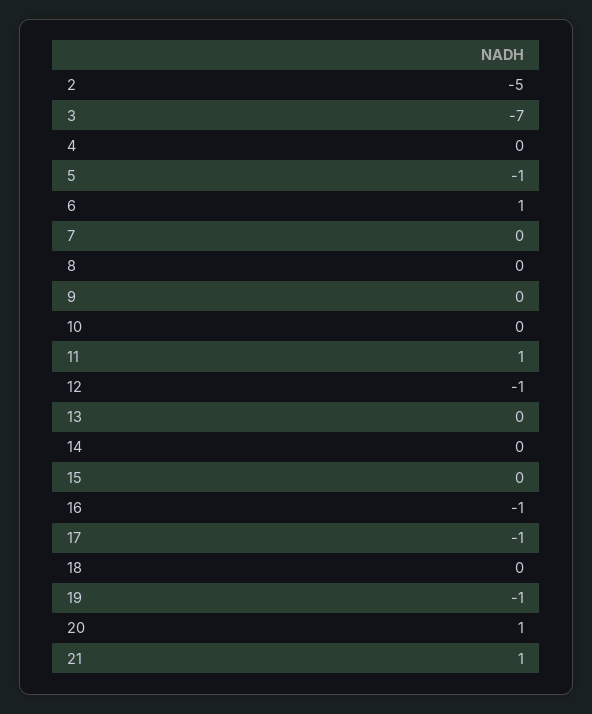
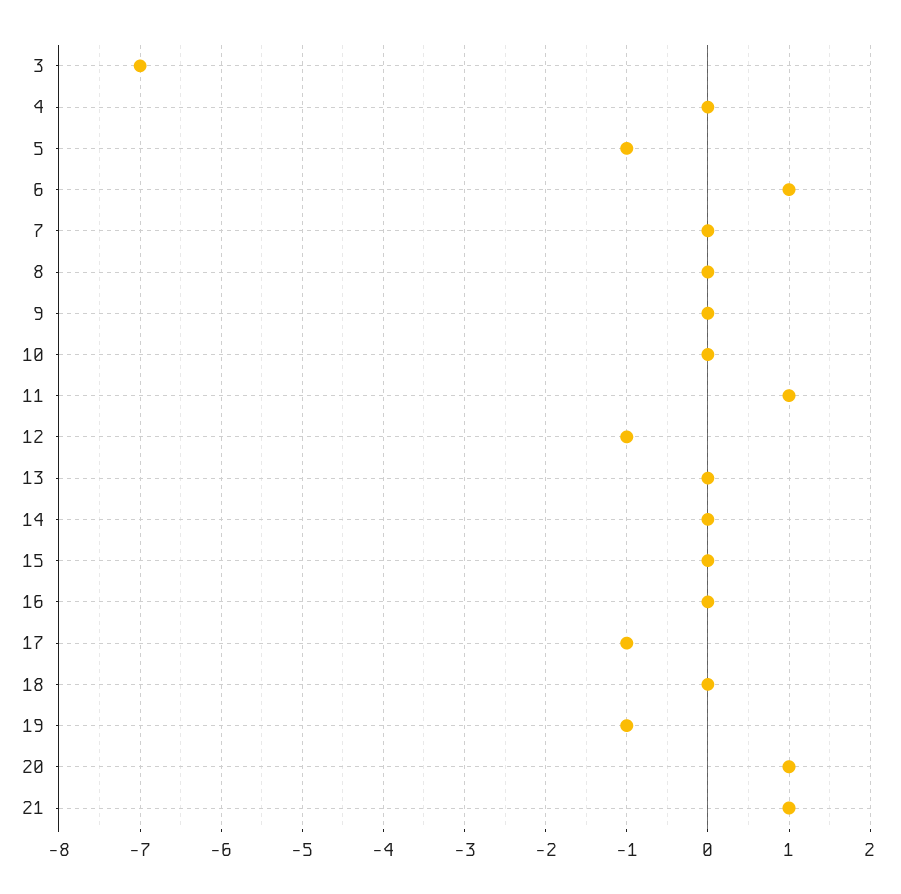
2: -5 -> none
16: -1 -> 0

